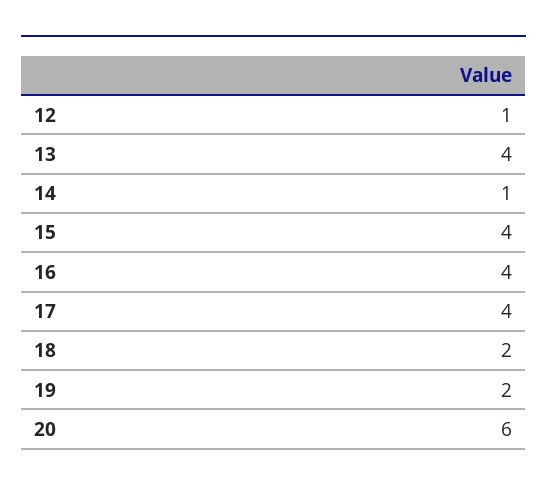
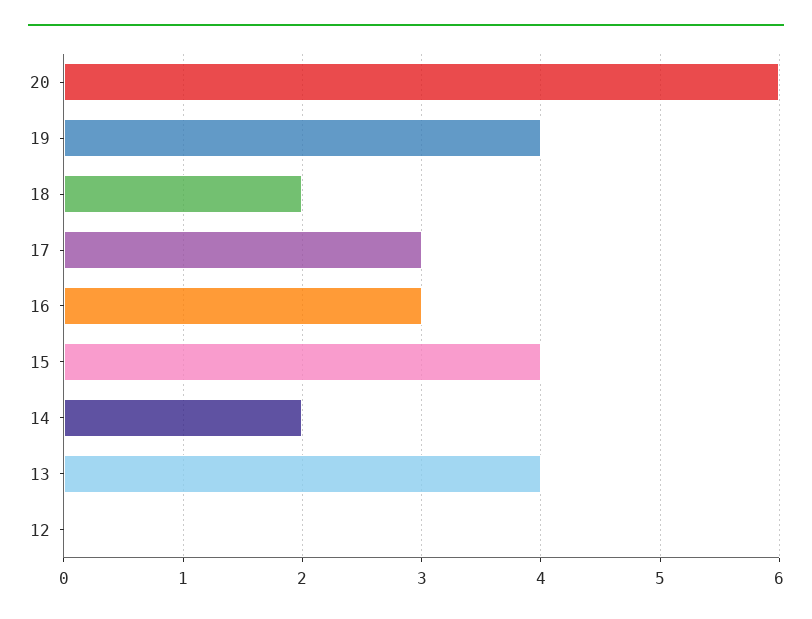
12: 1 -> 0
14: 1 -> 2
16: 4 -> 3
17: 4 -> 3
19: 2 -> 4

